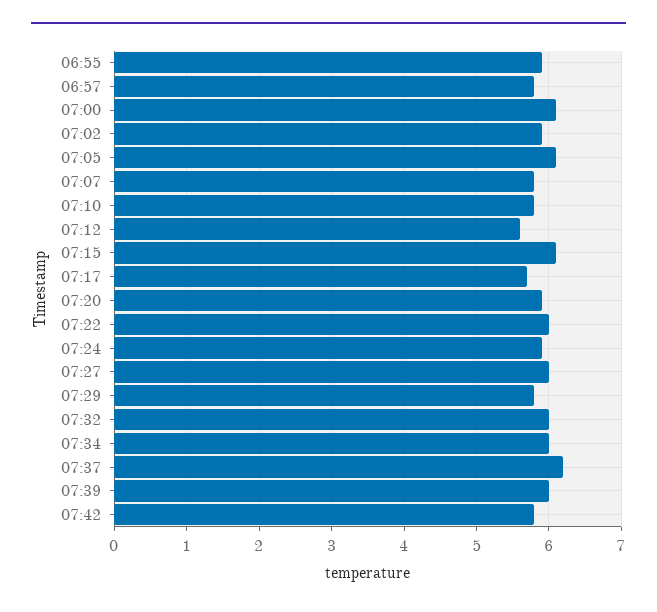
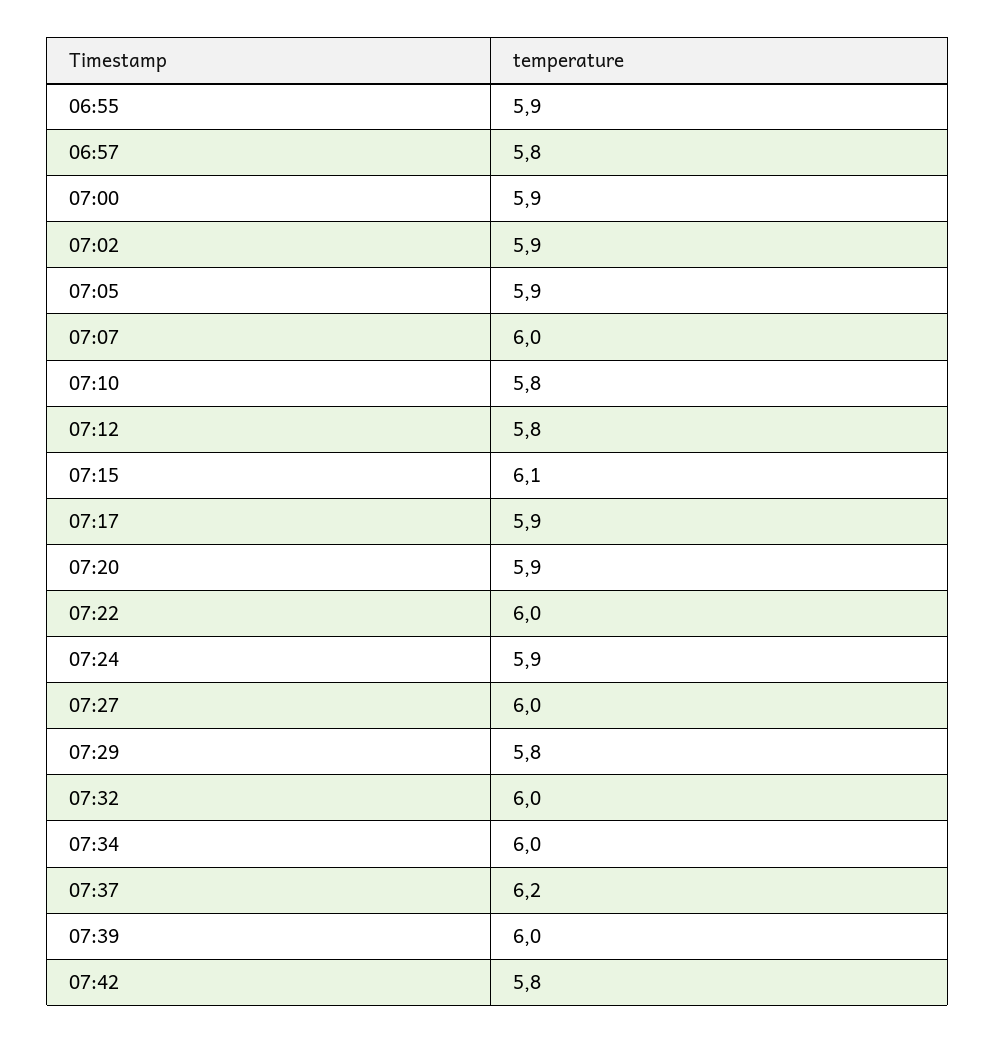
07:00: 6.1 -> 5.9
07:05: 6.1 -> 5.9
07:07: 5.8 -> 6
07:12: 5.6 -> 5.8
07:17: 5.7 -> 5.9

